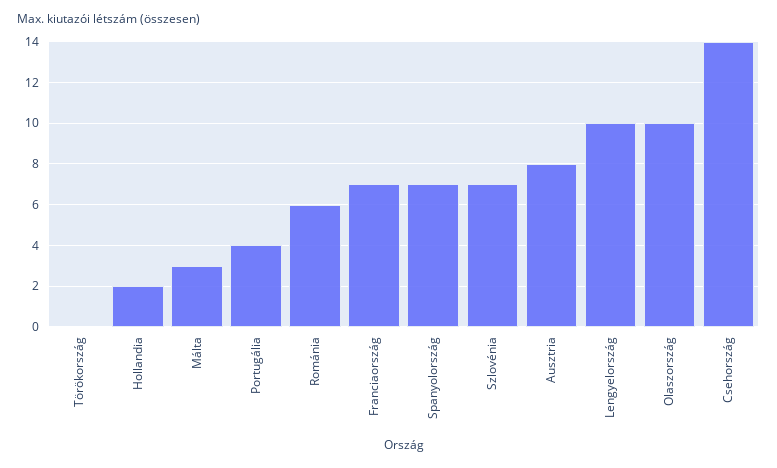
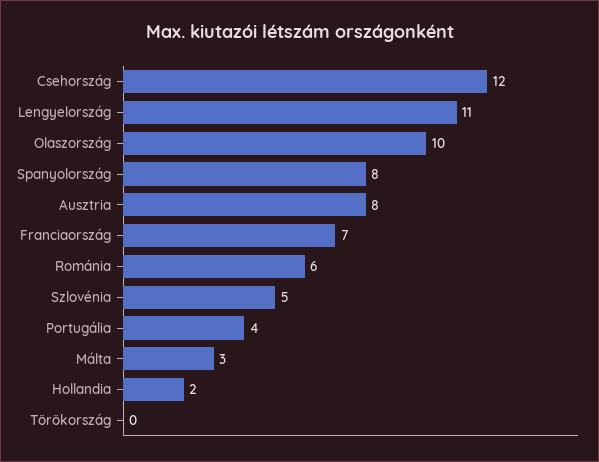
Spanyolország: 7 -> 8
Szlovénia: 7 -> 5
Lengyelország: 10 -> 11
Csehország: 14 -> 12

